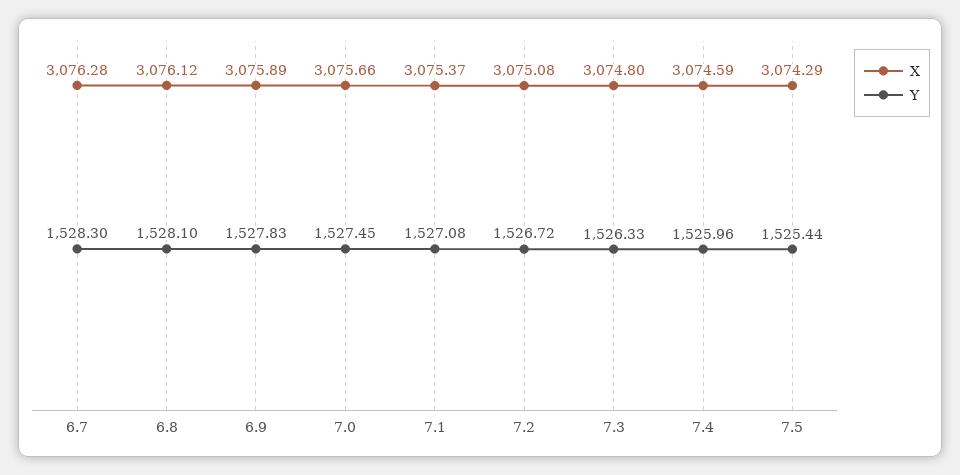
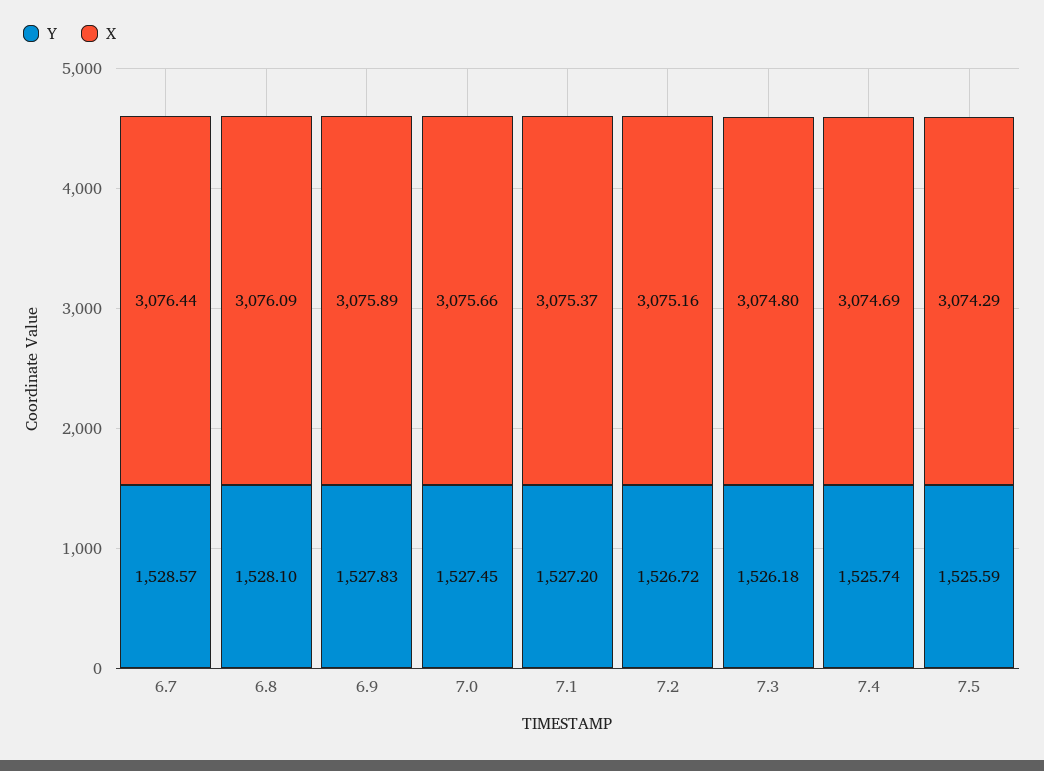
X, 6.7: 3076.28 -> 3076.44
Y, 6.7: 1528.3 -> 1528.57
X, 6.8: 3076.12 -> 3076.09
Y, 7.1: 1527.08 -> 1527.2
X, 7.2: 3075.08 -> 3075.16
Y, 7.3: 1526.33 -> 1526.18
X, 7.4: 3074.59 -> 3074.69
Y, 7.4: 1525.96 -> 1525.74
Y, 7.5: 1525.44 -> 1525.59

